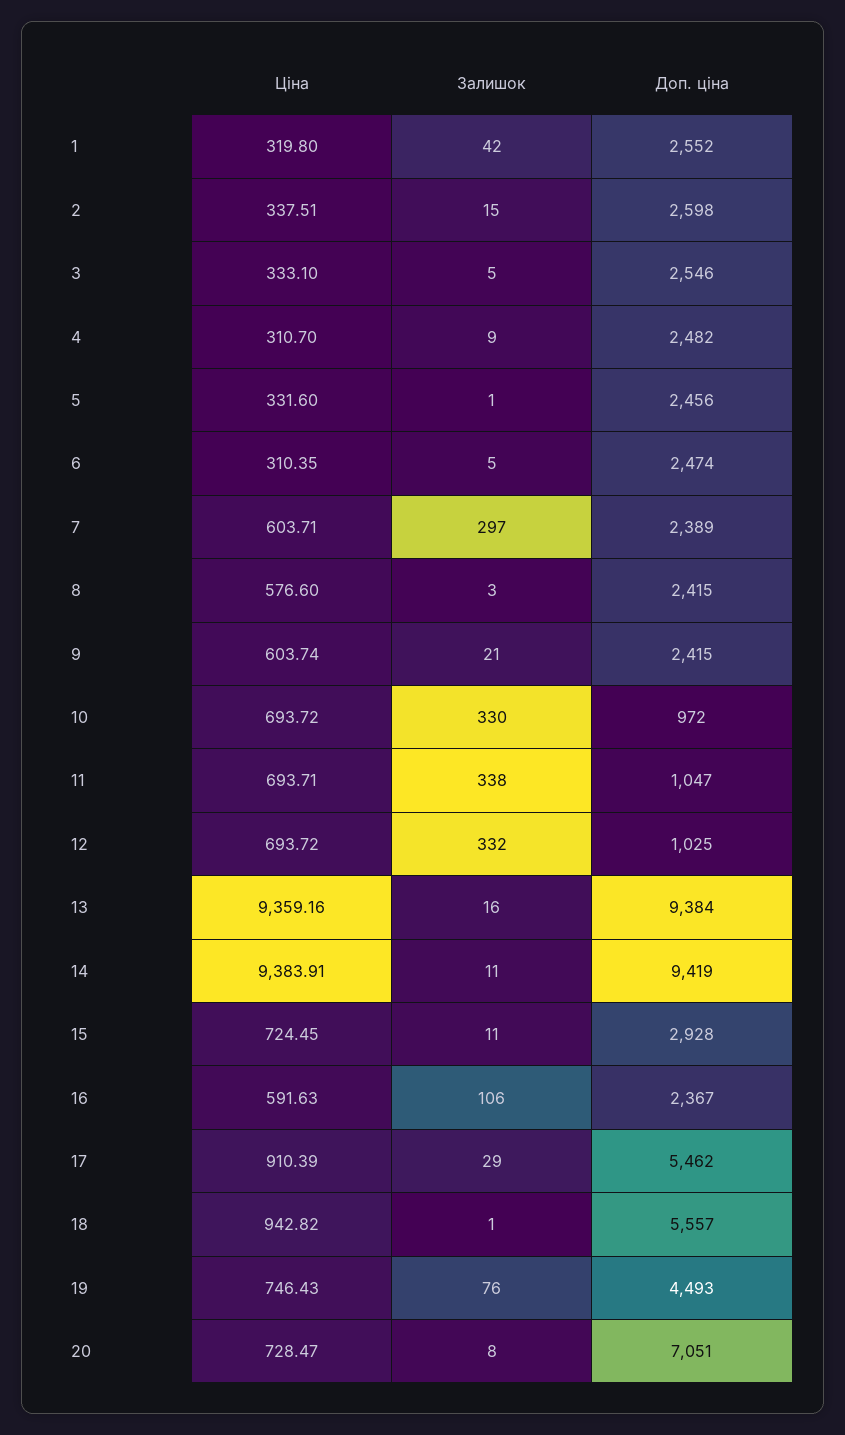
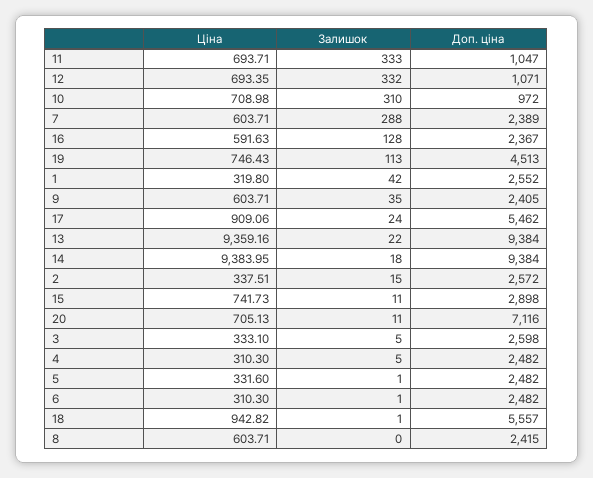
Доп. ціна, 2: 2598 -> 2572
Доп. ціна, 3: 2546 -> 2598
Ціна, 4: 310.7 -> 310.3
Залишок, 4: 9 -> 5
Доп. ціна, 5: 2456 -> 2482
Ціна, 6: 310.35 -> 310.3
Залишок, 6: 5 -> 1
Доп. ціна, 6: 2474 -> 2482
Залишок, 7: 297 -> 288
Ціна, 8: 576.6 -> 603.71
Залишок, 8: 3 -> 0
Ціна, 9: 603.74 -> 603.71
Залишок, 9: 21 -> 35
Доп. ціна, 9: 2415 -> 2405
Ціна, 10: 693.72 -> 708.98
Залишок, 10: 330 -> 310
Залишок, 11: 338 -> 333
Ціна, 12: 693.72 -> 693.35
Доп. ціна, 12: 1025 -> 1071
Залишок, 13: 16 -> 22
Ціна, 14: 9383.91 -> 9383.95
Залишок, 14: 11 -> 18
Доп. ціна, 14: 9419 -> 9384
Ціна, 15: 724.45 -> 741.73
Доп. ціна, 15: 2928 -> 2898
Залишок, 16: 106 -> 128
Ціна, 17: 910.39 -> 909.06
Залишок, 17: 29 -> 24
Залишок, 19: 76 -> 113
Доп. ціна, 19: 4493 -> 4513
Ціна, 20: 728.47 -> 705.13
Залишок, 20: 8 -> 11
Доп. ціна, 20: 7051 -> 7116

